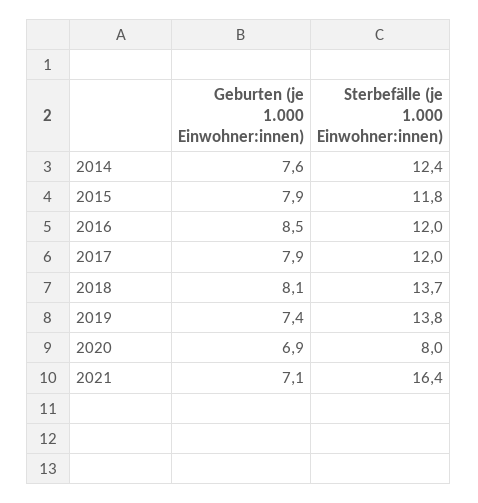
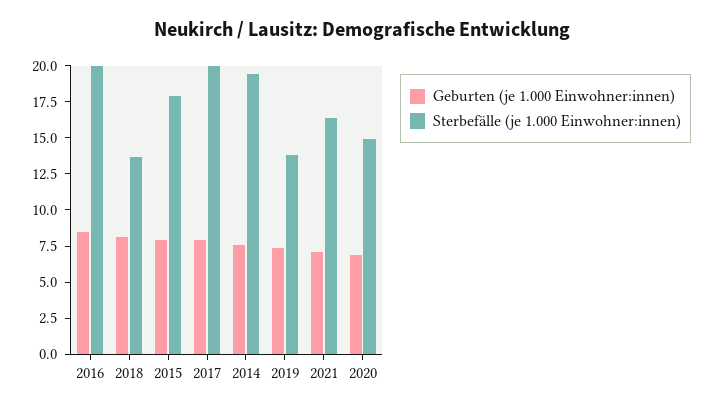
Sterbefälle (je 1.000 Einwohner:innen), 2014: 12.4 -> 20
Sterbefälle (je 1.000 Einwohner:innen), 2015: 11.8 -> 17.5
Sterbefälle (je 1.000 Einwohner:innen), 2016: 12 -> 20
Sterbefälle (je 1.000 Einwohner:innen), 2017: 12 -> 20
Sterbefälle (je 1.000 Einwohner:innen), 2020: 8 -> 15

